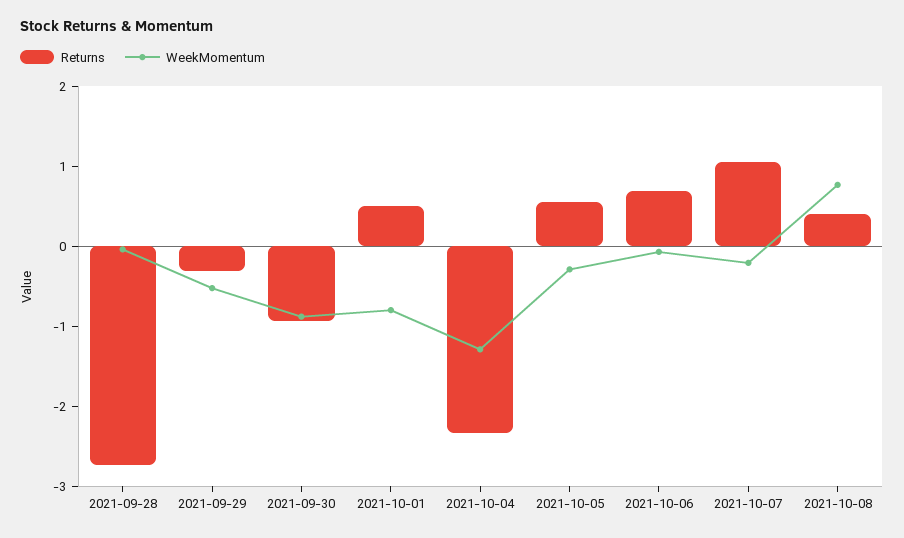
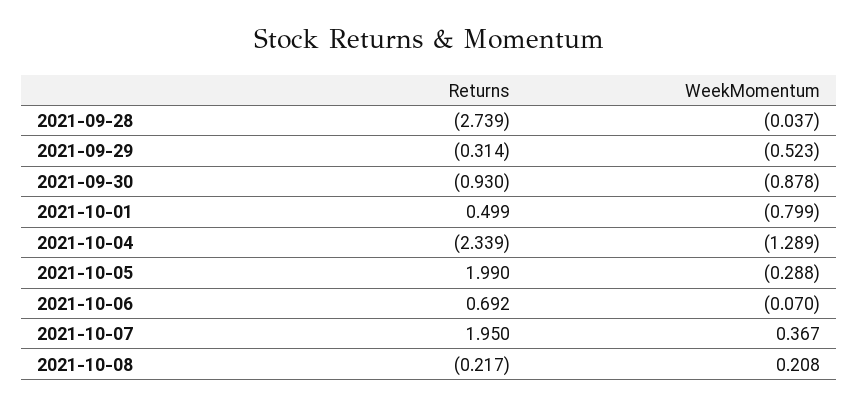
Returns, 2021-10-05: 0.6 -> 1.99
Returns, 2021-10-07: 1 -> 1.95
WeekMomentum, 2021-10-07: -0.2 -> 0.367
Returns, 2021-10-08: 0.4 -> -0.217
WeekMomentum, 2021-10-08: 0.8 -> 0.208

